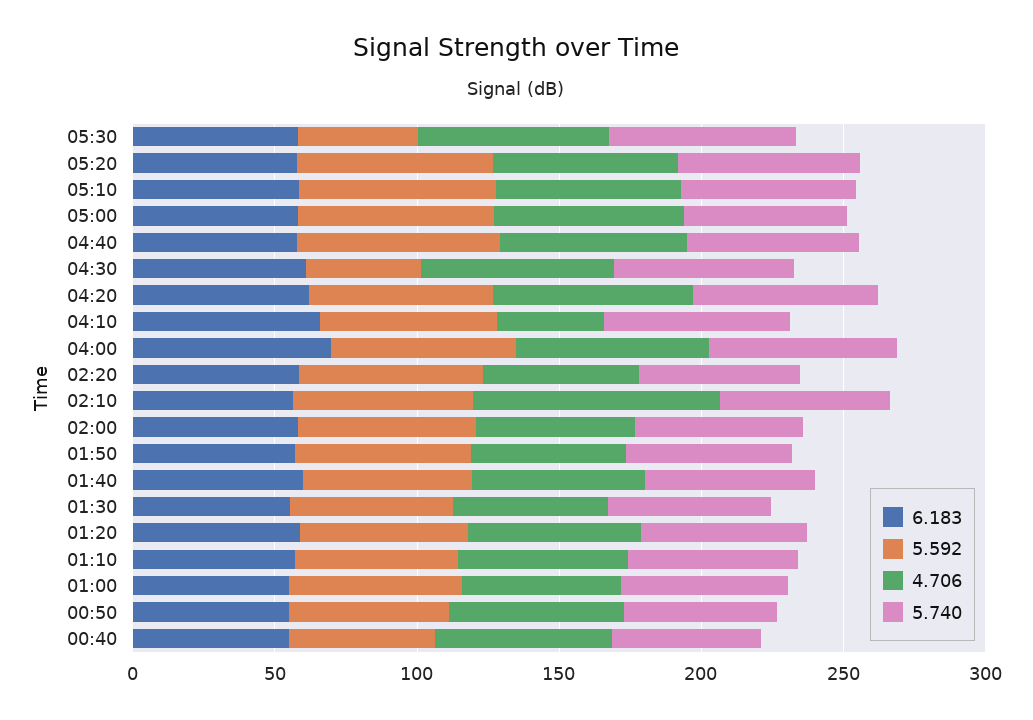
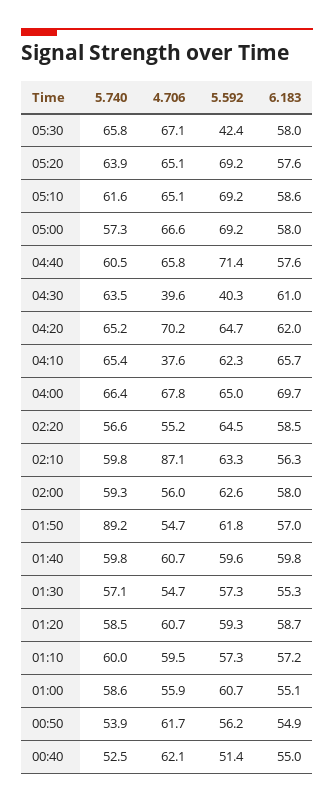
4.706, 04:30: 70 -> 39.6
5.740, 01:50: 60 -> 89.2

